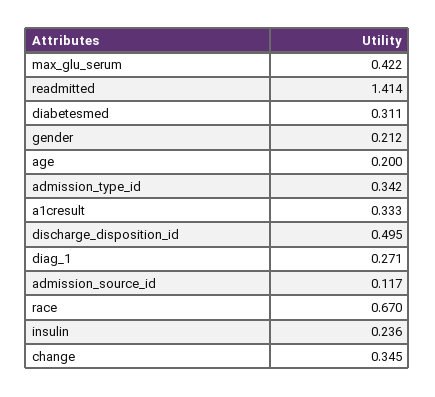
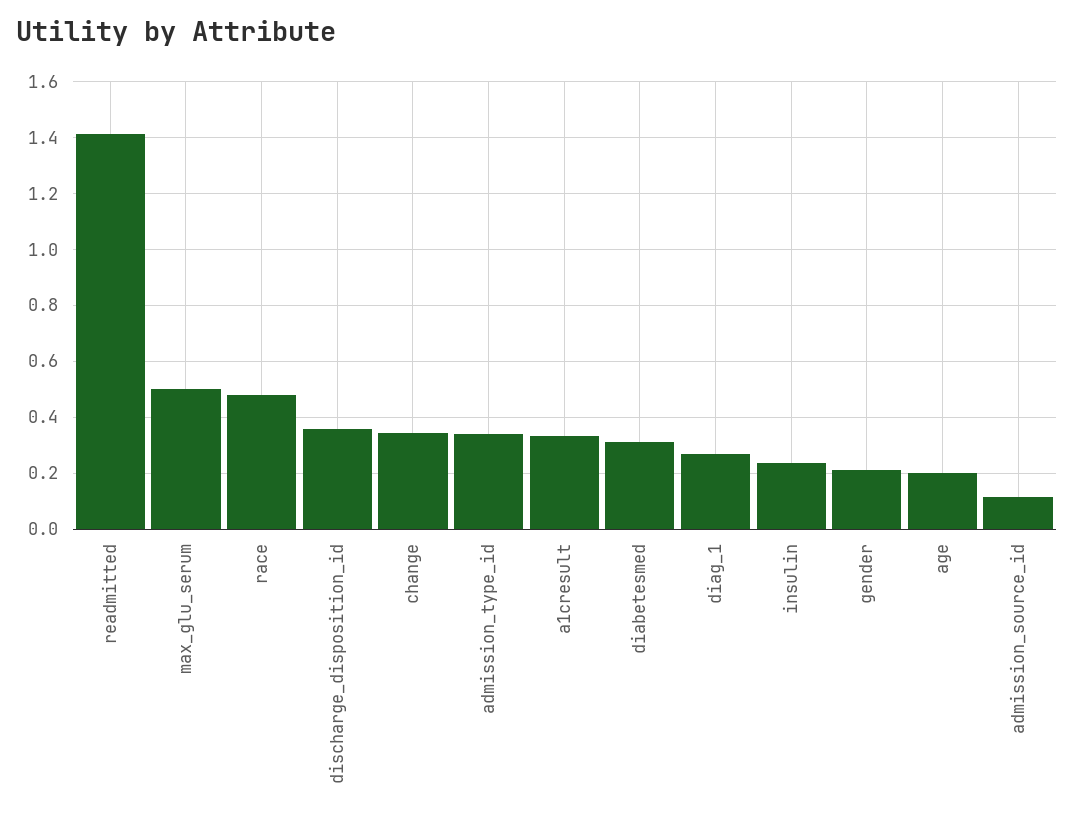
max_glu_serum: 0.422 -> 0.5
discharge_disposition_id: 0.495 -> 0.35
race: 0.67 -> 0.475

